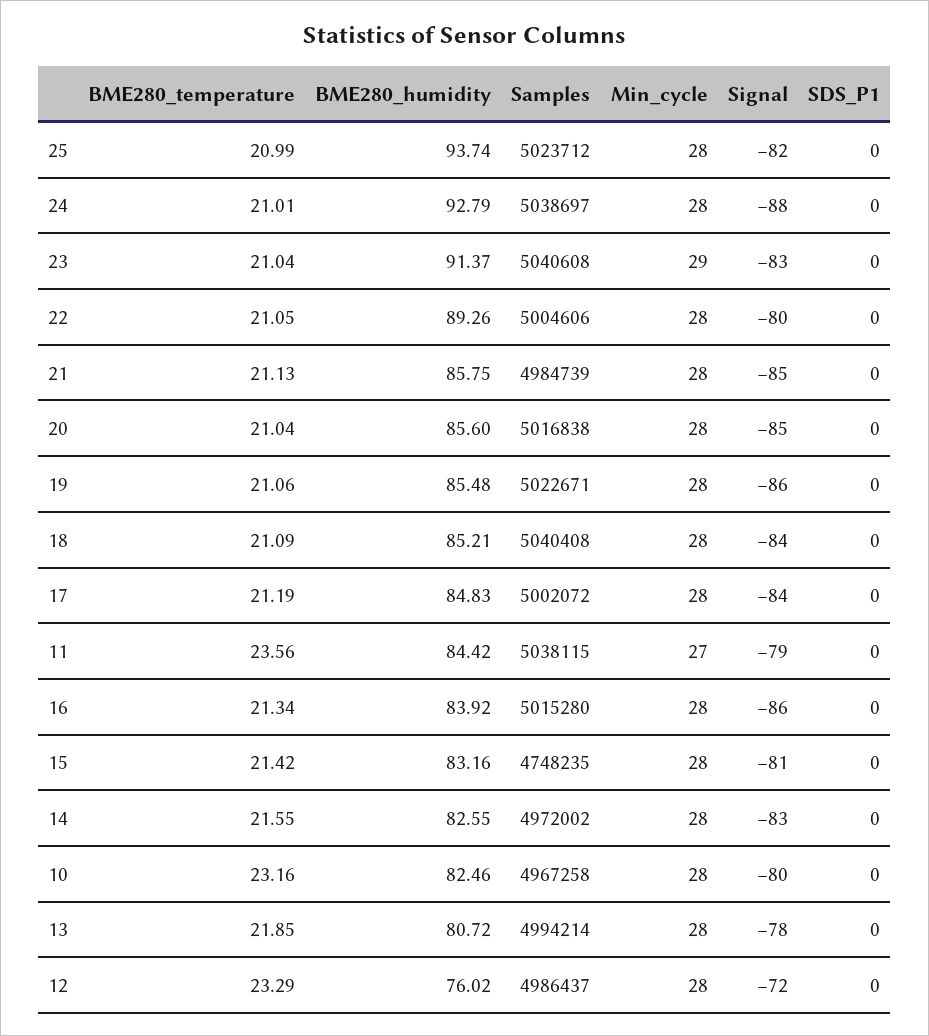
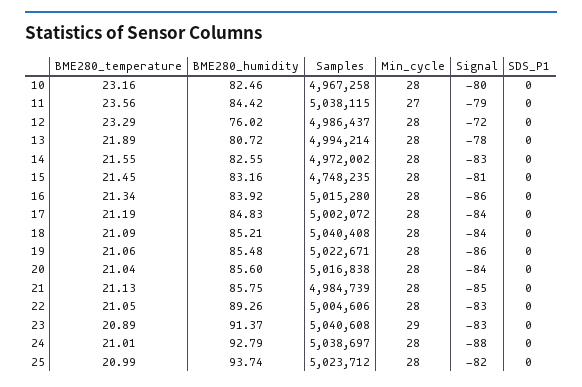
BME280_temperature, 23: 21.04 -> 20.89
Signal, 22: -80 -> -83
Signal, 20: -85 -> -84
BME280_temperature, 15: 21.42 -> 21.45
BME280_temperature, 13: 21.85 -> 21.89

